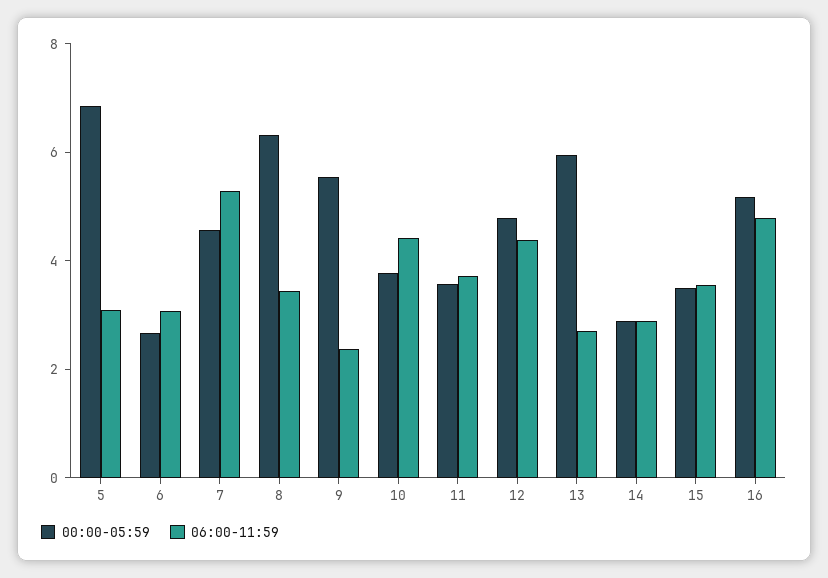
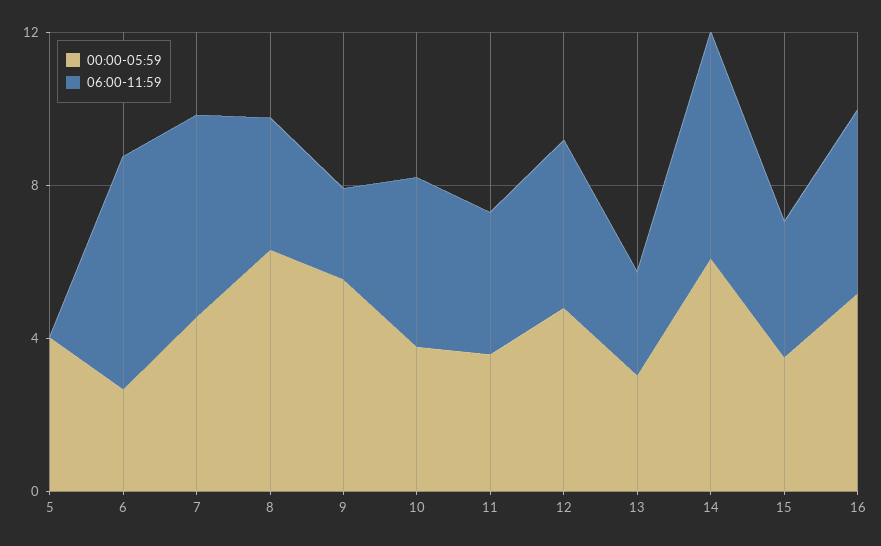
00:00-05:59, 5: 7 -> 4
06:00-11:59, 5: 3 -> 0
06:00-11:59, 6: 3 -> 6
00:00-05:59, 13: 6 -> 3
00:00-05:59, 14: 3 -> 6
06:00-11:59, 14: 3 -> 6

